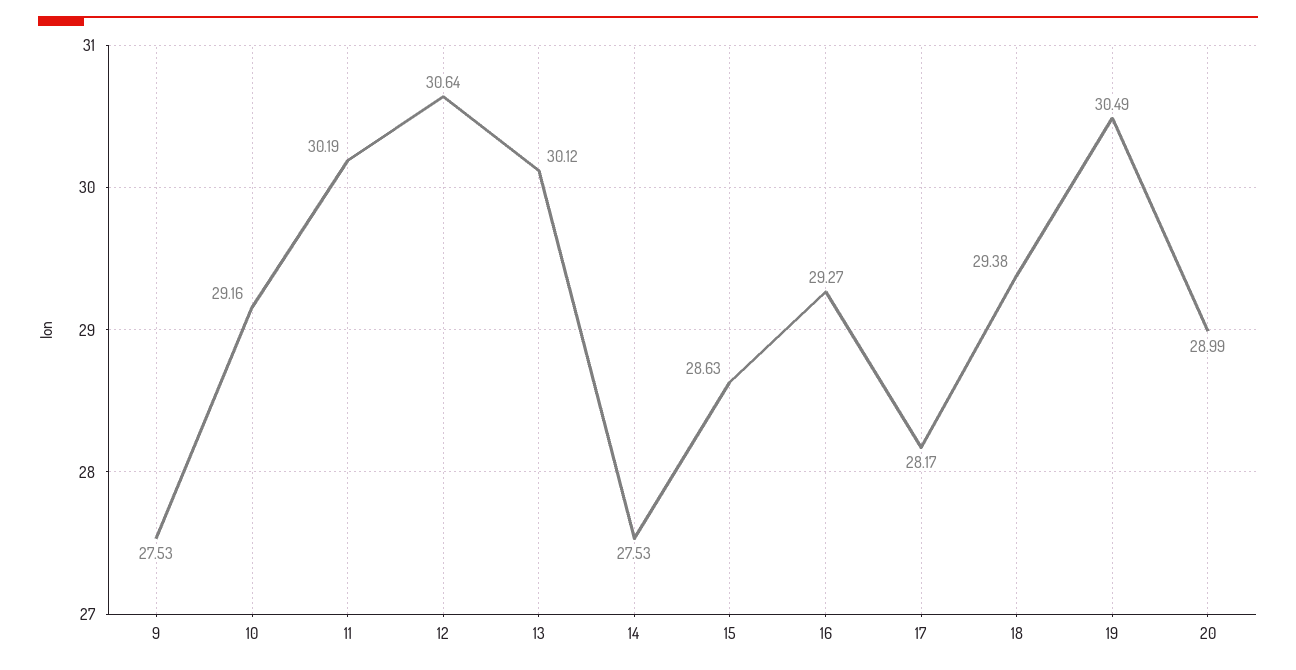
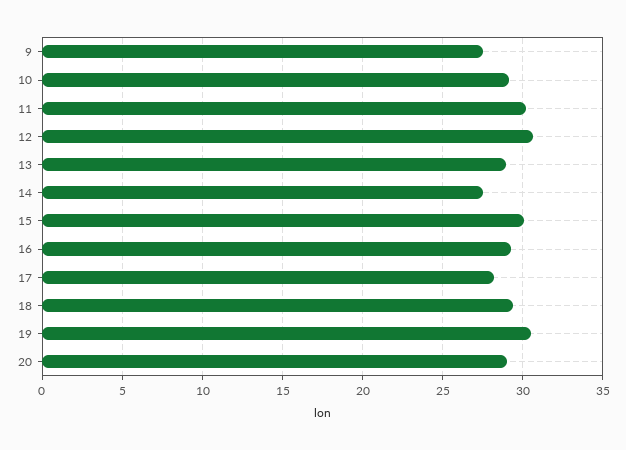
13: 30.12 -> 29
15: 28.63 -> 30

